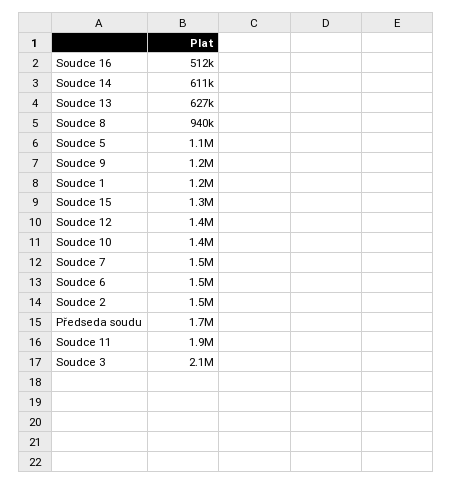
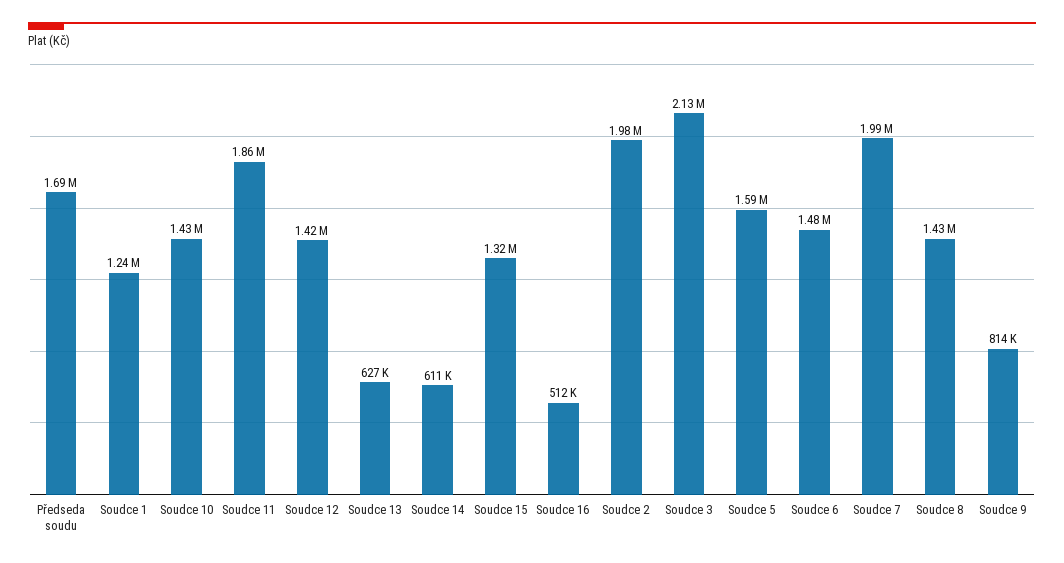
Soudce 8: 940000 -> 1430000
Soudce 5: 1100000 -> 1590000
Soudce 9: 1200000 -> 814000
Soudce 7: 1500000 -> 1990000
Soudce 2: 1500000 -> 1980000

